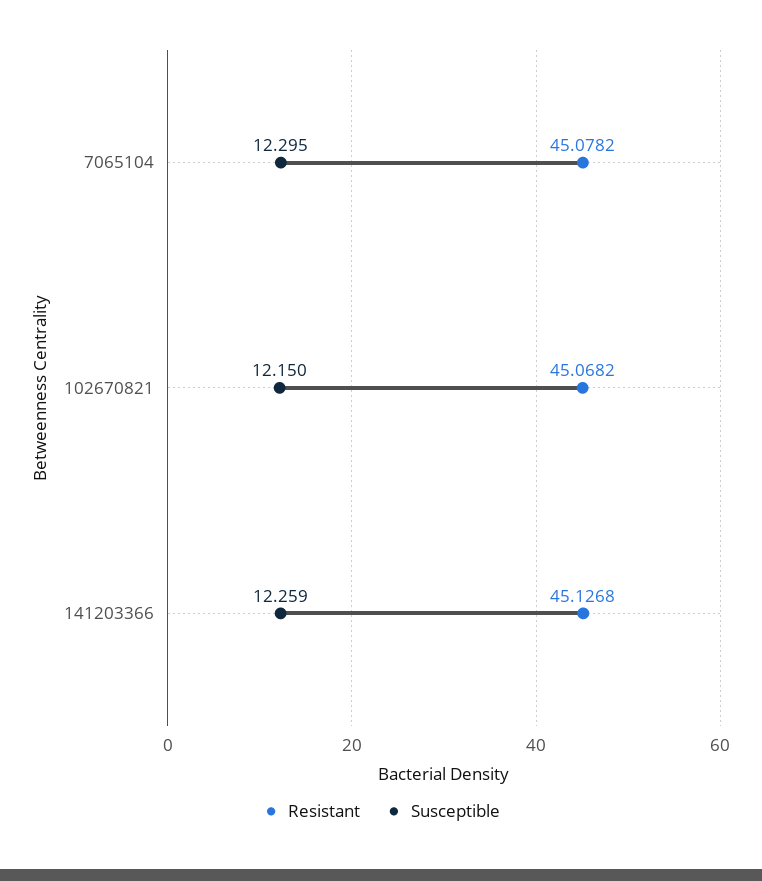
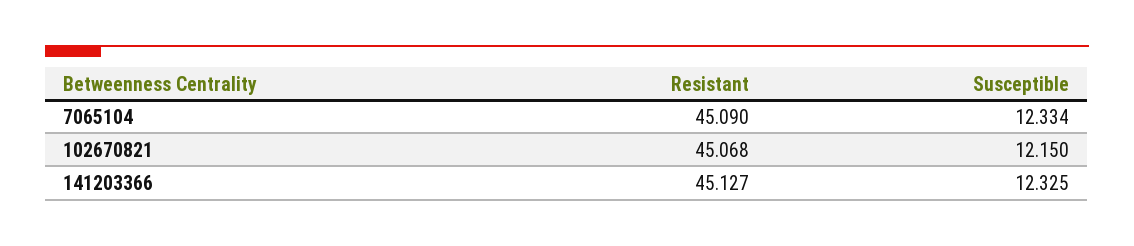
Resistant, 7065104: 45.0782 -> 45.09
Susceptible, 7065104: 12.295 -> 12.334
Susceptible, 141203366: 12.259 -> 12.325

